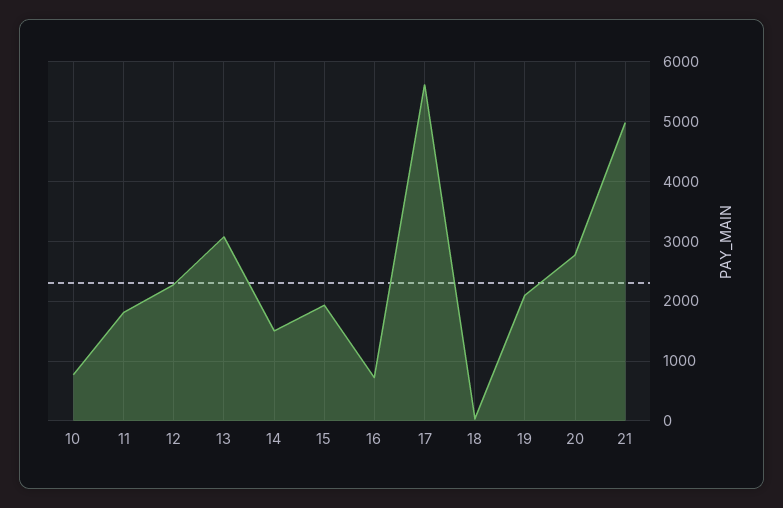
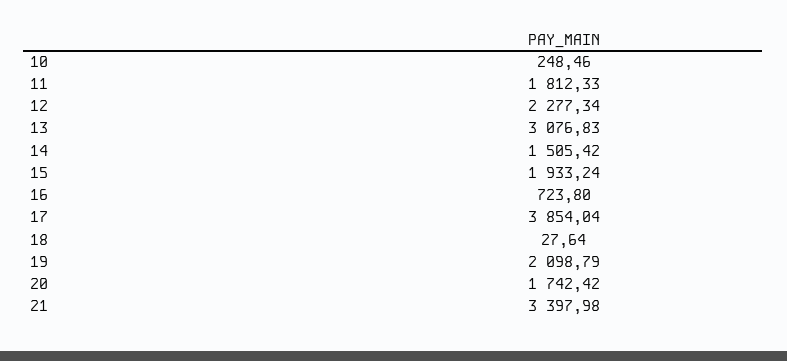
10: 800 -> 248.46
17: 5600 -> 3854.04
20: 2800 -> 1742.42
21: 5000 -> 3397.98

